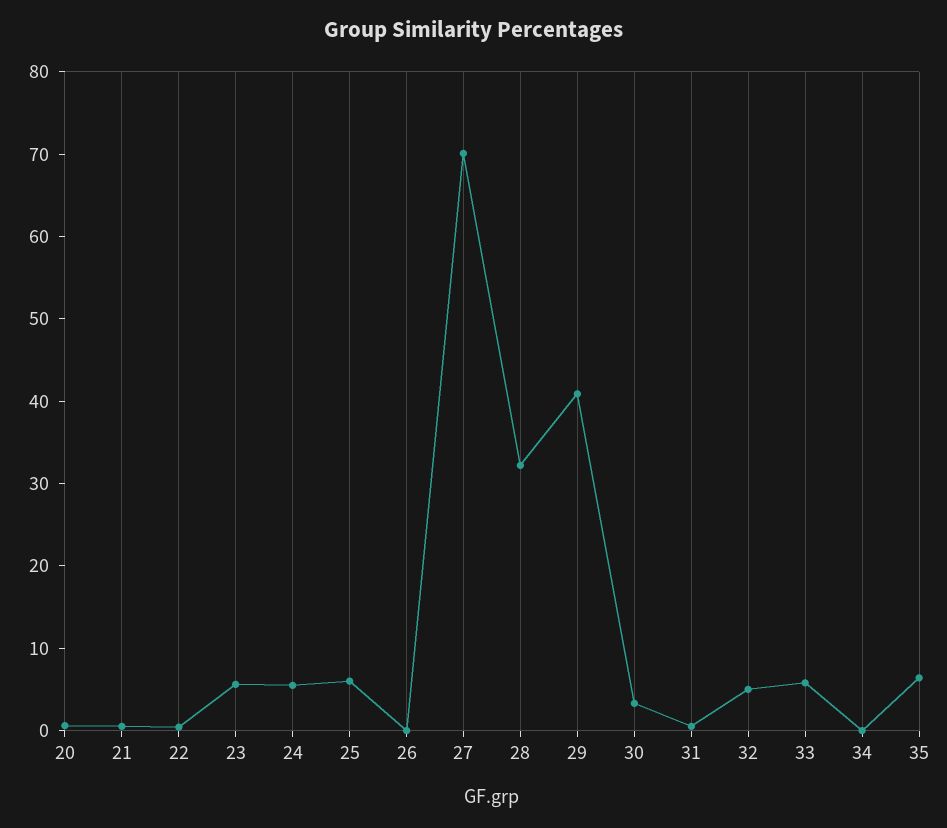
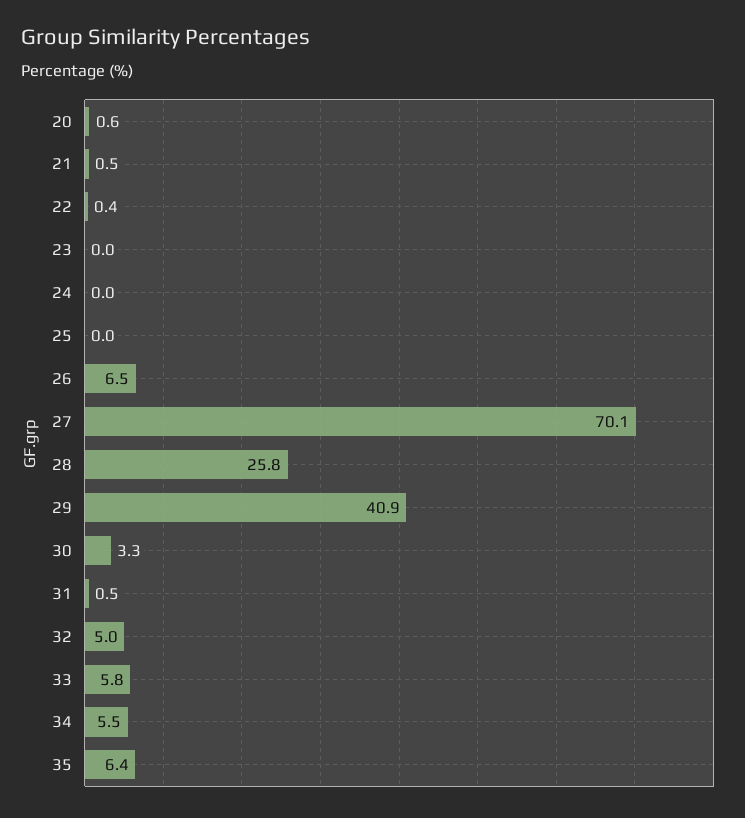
23: 6 -> 0
24: 6 -> 0
25: 6 -> 0
26: 0 -> 6.5
28: 32 -> 25.8
34: 0 -> 5.5

